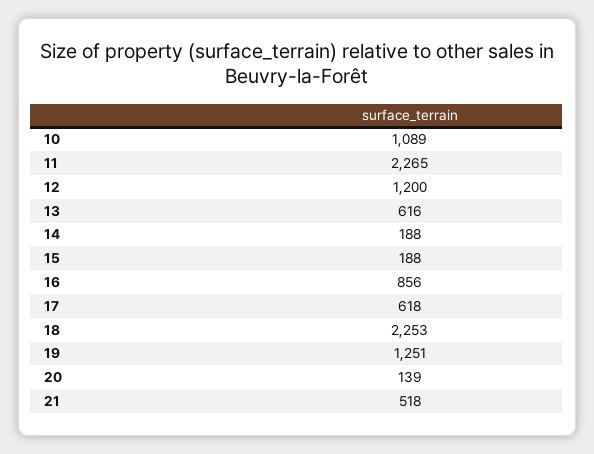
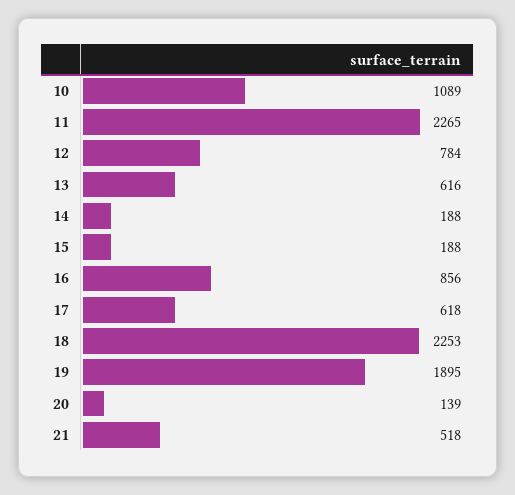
12: 1200 -> 784
19: 1251 -> 1895

